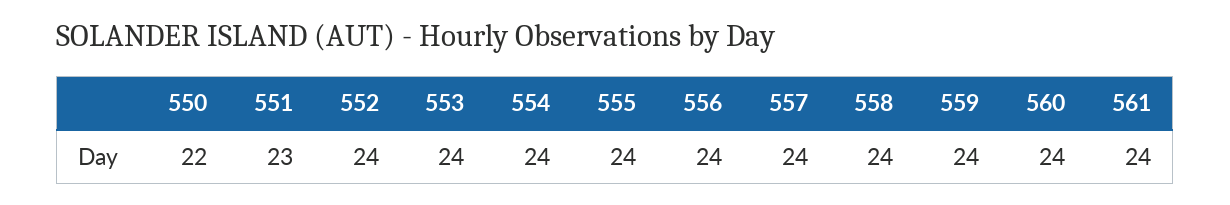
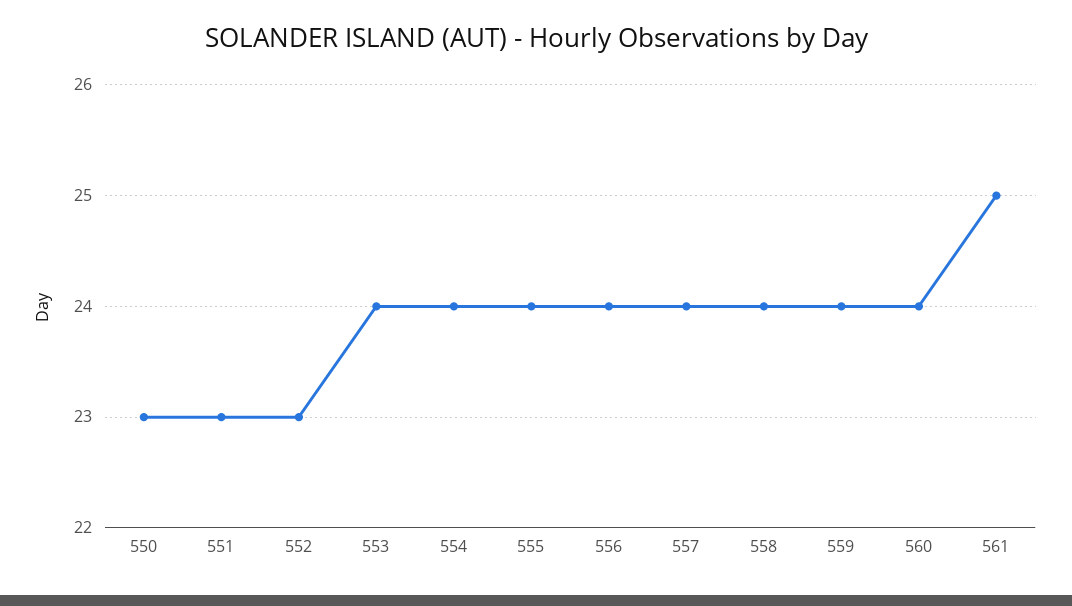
550: 22 -> 23
552: 24 -> 23
561: 24 -> 25

